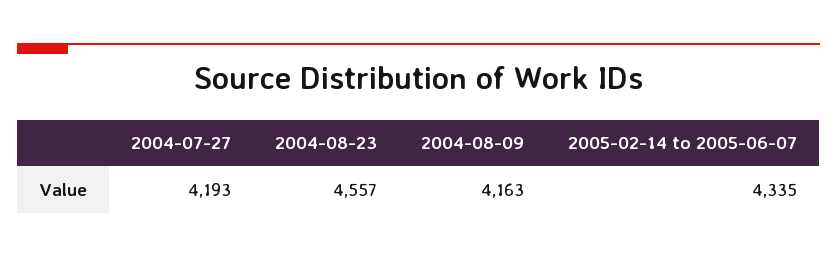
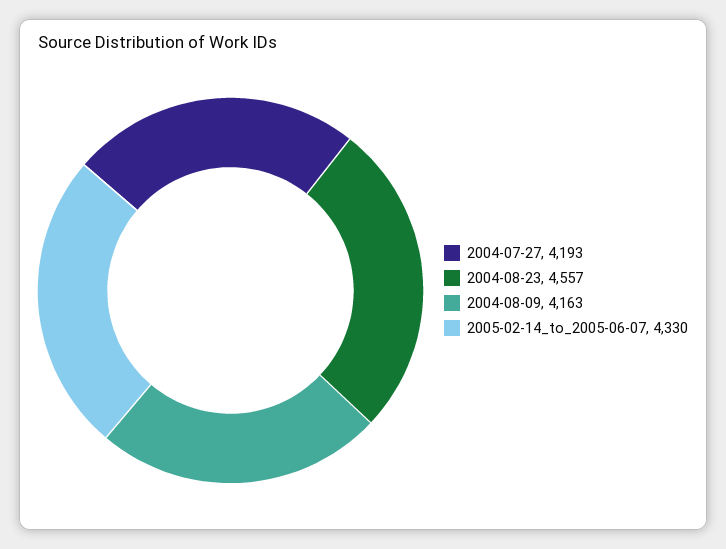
2005-02-14 to 2005-06-07: 4335 -> 4330

